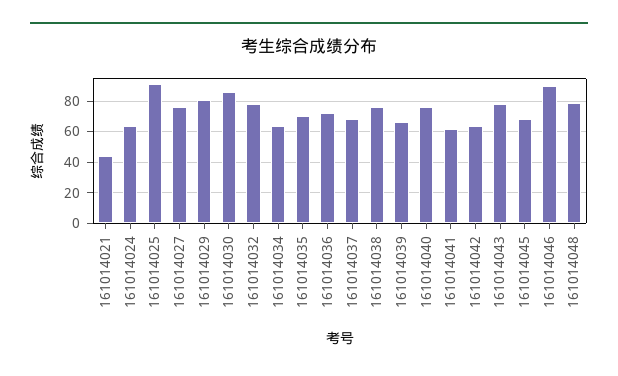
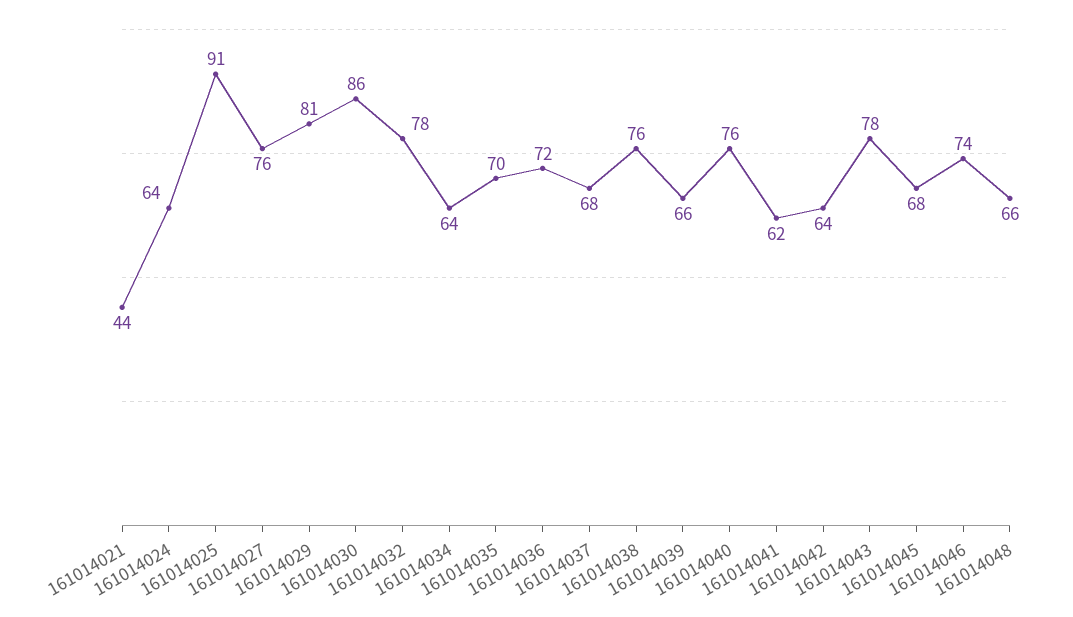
161014046: 90 -> 74
161014048: 80 -> 66

